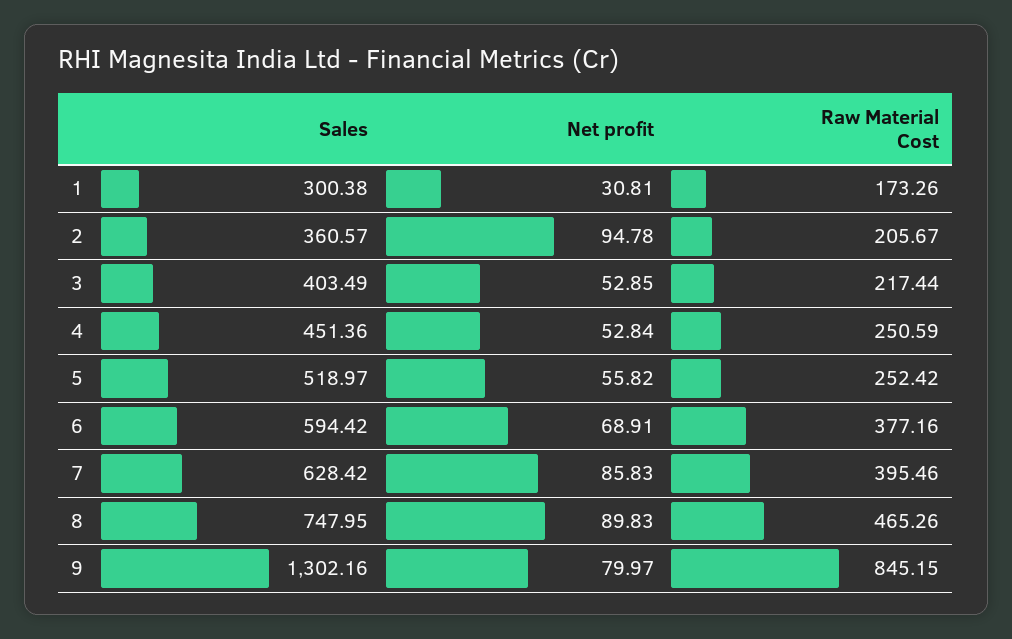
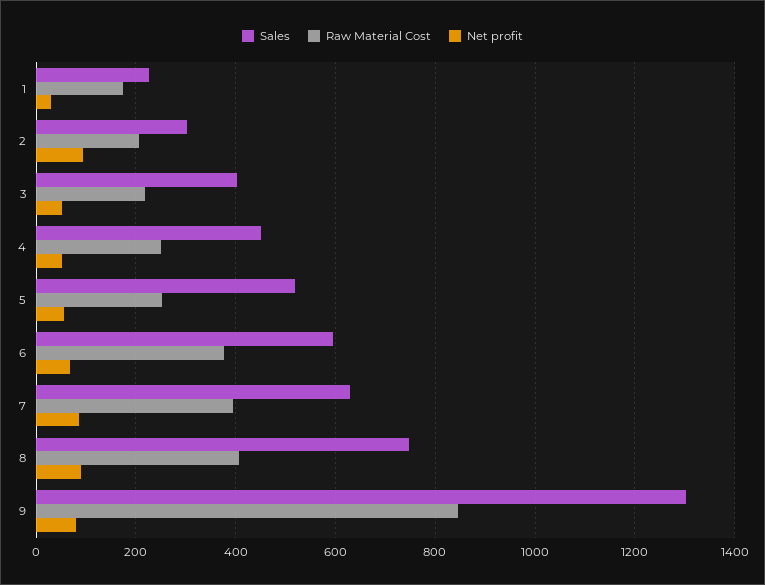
Sales, 1: 300.38 -> 220
Sales, 2: 360.57 -> 300
Raw Material Cost, 8: 465.26 -> 400

